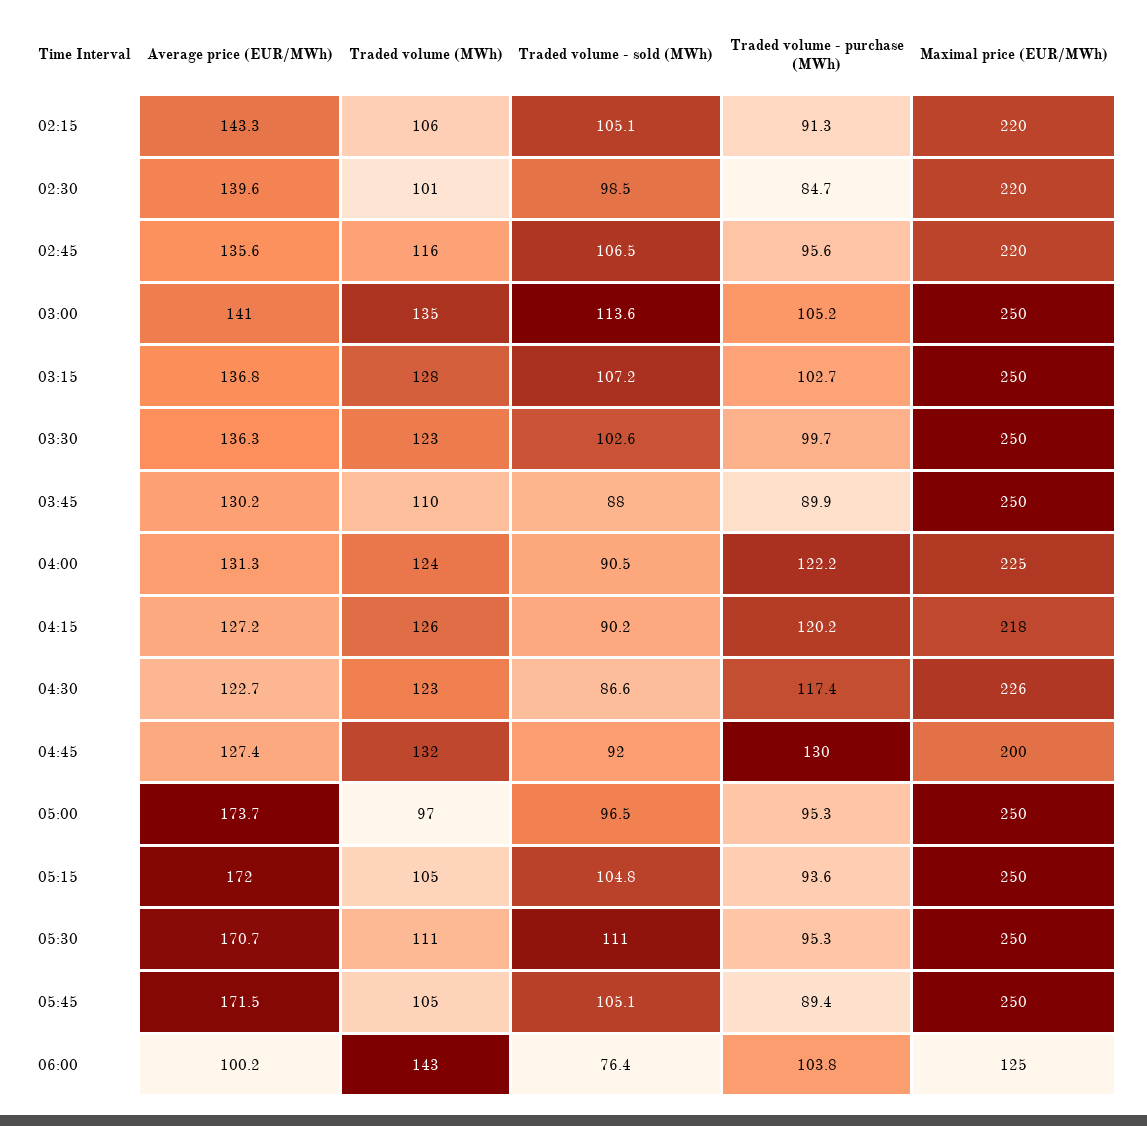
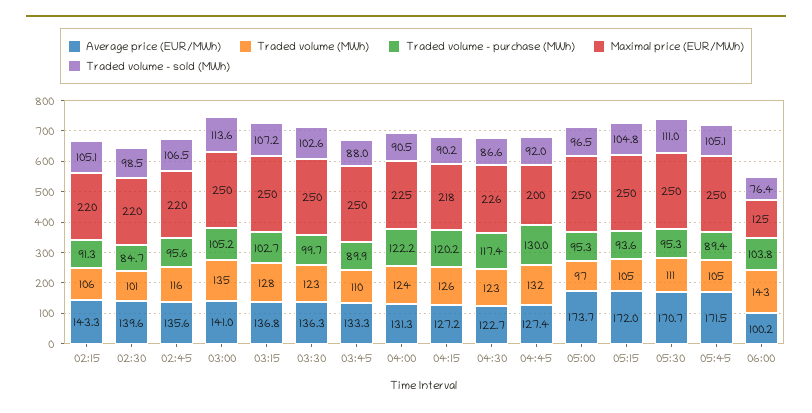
Average price (EUR/MWh), 03:45: 130.2 -> 133.3

